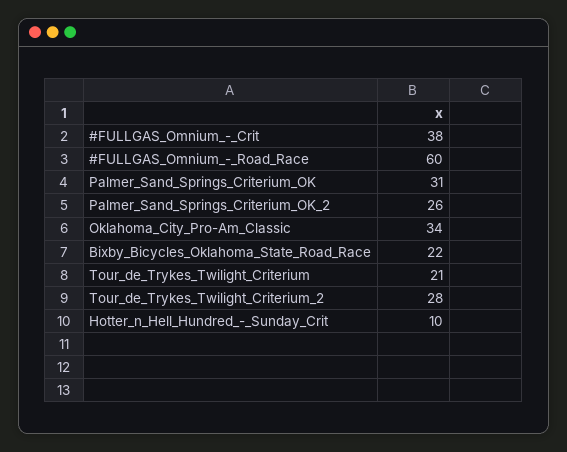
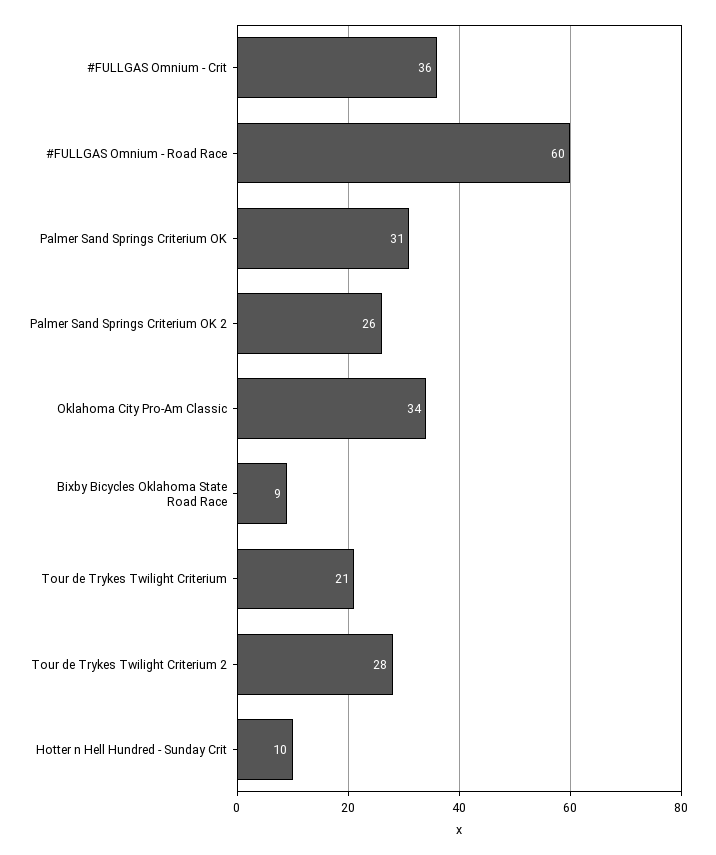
#FULLGAS_Omnium_-_Crit: 38 -> 36
Bixby_Bicycles_Oklahoma_State_Road_Race: 22 -> 9

